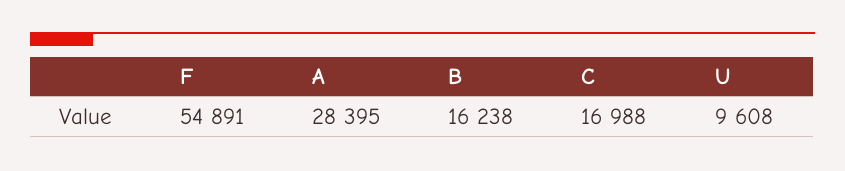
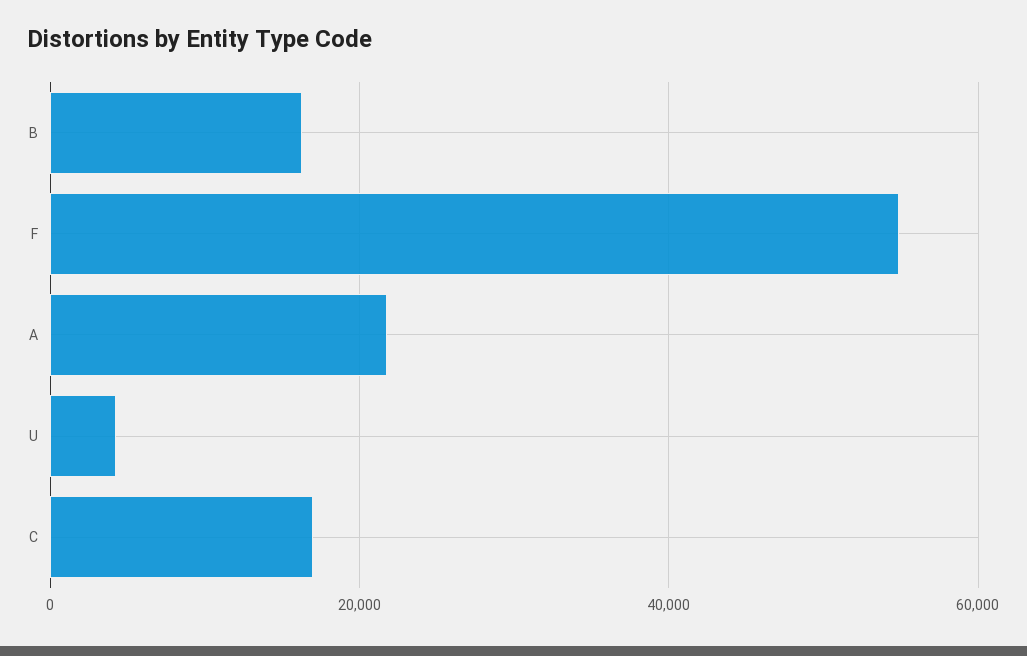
A: 28395 -> 22000
U: 9608 -> 4000

